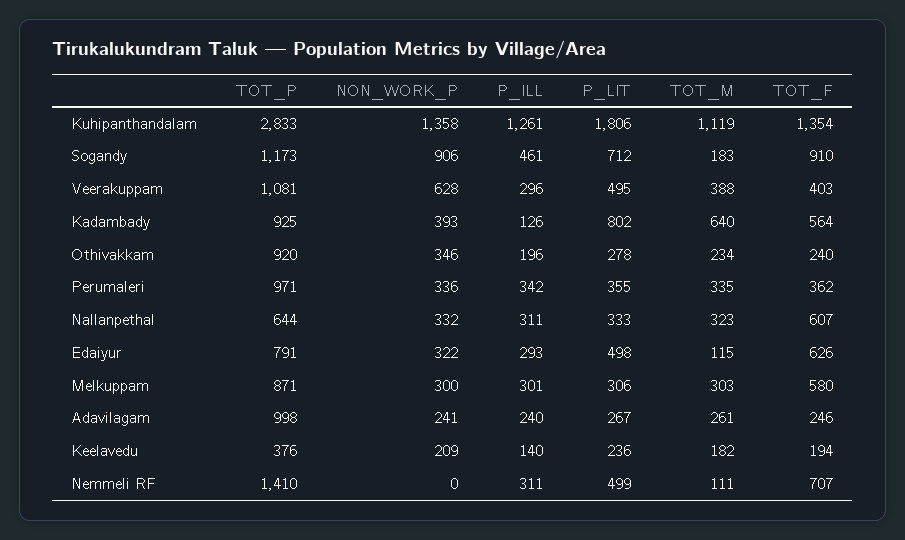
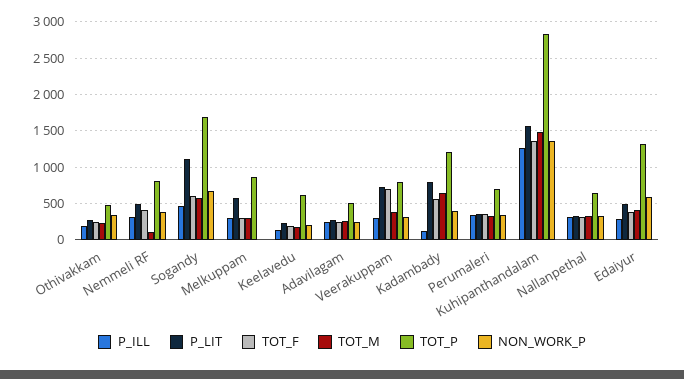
P_LIT, Kuhipanthandalam: 1806 -> 1600
TOT_M, Kuhipanthandalam: 1119 -> 1500
TOT_P, Sogandy: 1173 -> 1700
NON_WORK_P, Sogandy: 906 -> 700
P_LIT, Sogandy: 712 -> 1100
TOT_M, Sogandy: 183 -> 600
TOT_F, Sogandy: 910 -> 600
TOT_P, Veerakuppam: 1081 -> 800
NON_WORK_P, Veerakuppam: 628 -> 300
P_LIT, Veerakuppam: 495 -> 700
TOT_F, Veerakuppam: 403 -> 700
TOT_P, Kadambady: 925 -> 1200
TOT_P, Othivakkam: 920 -> 500
TOT_P, Perumaleri: 971 -> 700
TOT_F, Nallanpethal: 607 -> 300
TOT_P, Edaiyur: 791 -> 1300
NON_WORK_P, Edaiyur: 322 -> 600
TOT_M, Edaiyur: 115 -> 400
TOT_F, Edaiyur: 626 -> 400
NON_WORK_P, Melkuppam: 300 -> 0
P_LIT, Melkuppam: 306 -> 600
TOT_F, Melkuppam: 580 -> 300
TOT_P, Adavilagam: 998 -> 500
TOT_P, Keelavedu: 376 -> 600
TOT_P, Nemmeli RF: 1410 -> 800
NON_WORK_P, Nemmeli RF: 0 -> 400
TOT_F, Nemmeli RF: 707 -> 400

